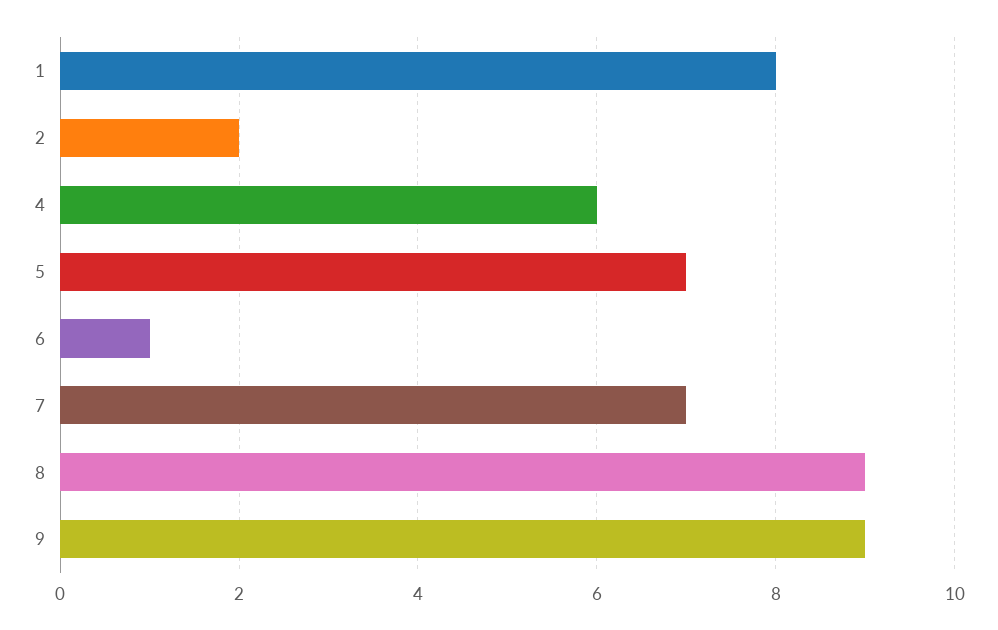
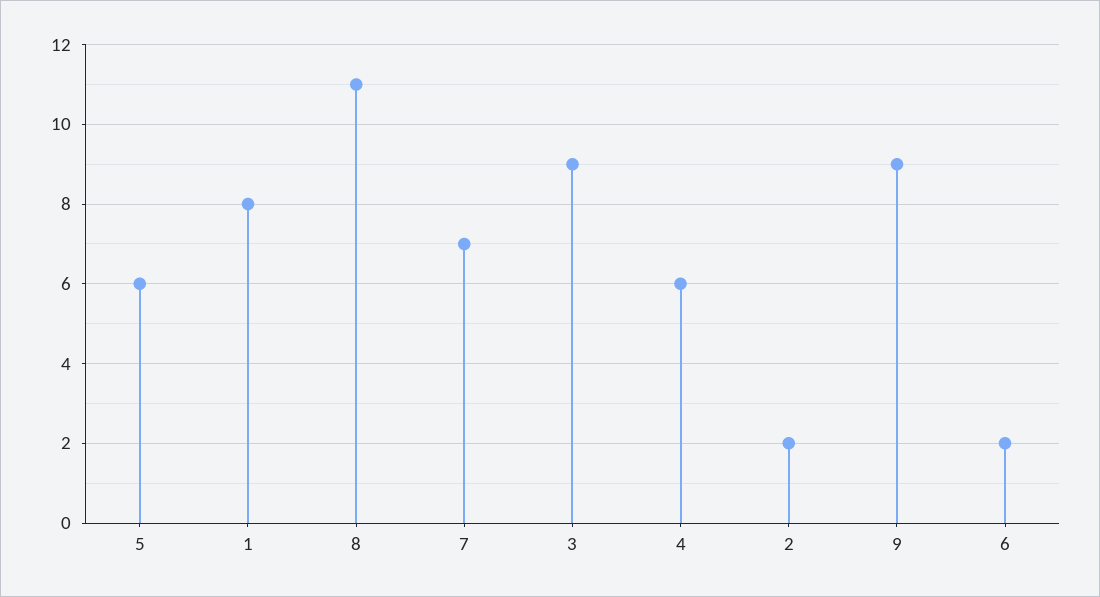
5: 7 -> 6
6: 1 -> 2
8: 9 -> 11
3: none -> 9

